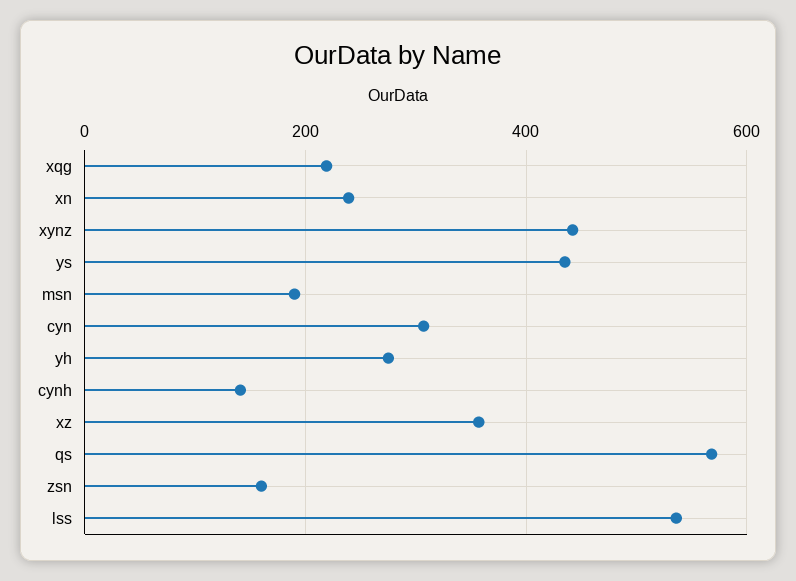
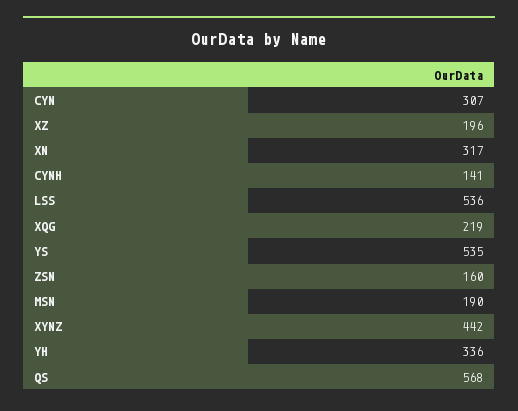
xn: 240 -> 317
ys: 440 -> 535
yh: 280 -> 336
xz: 360 -> 196

